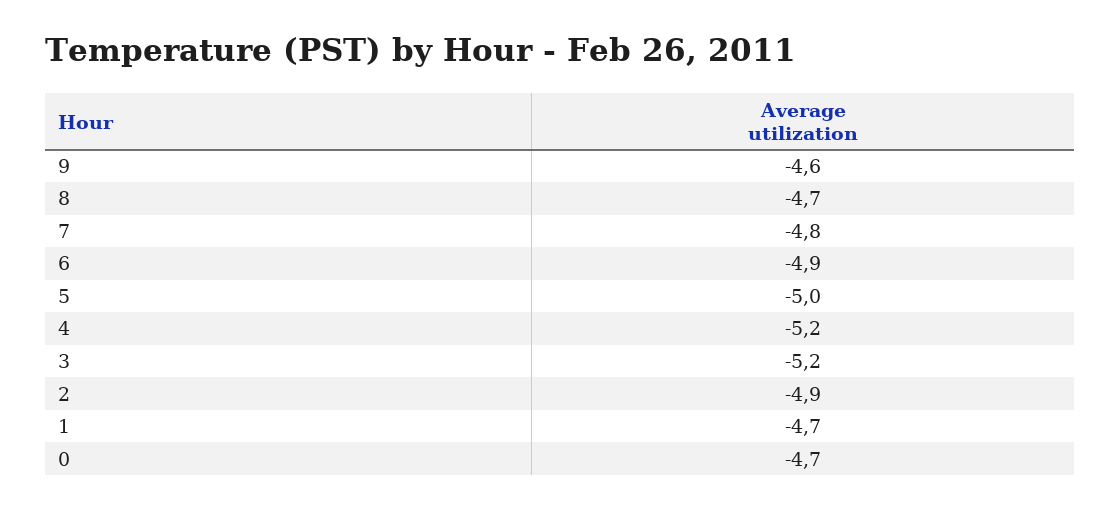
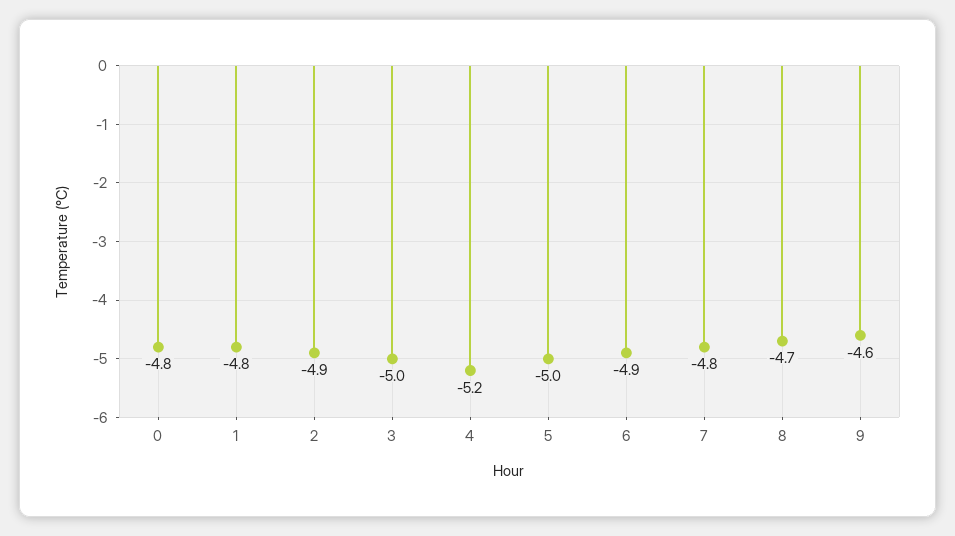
3: -5.2 -> -5
1: -4.7 -> -4.8
0: -4.7 -> -4.8

